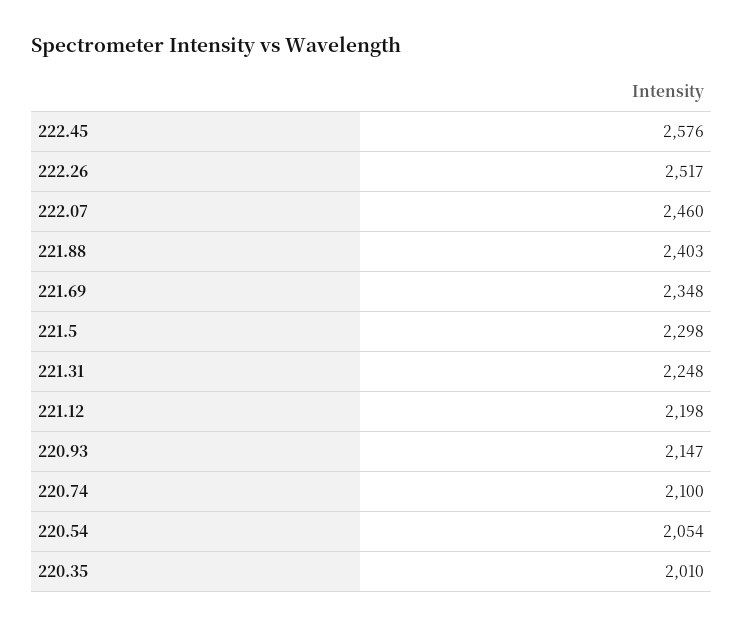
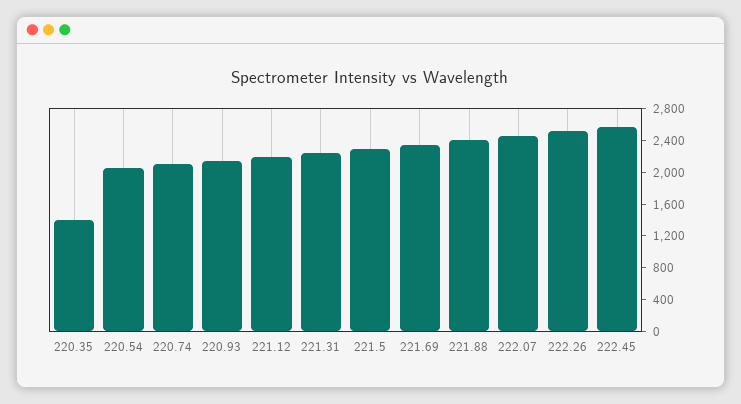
220.35: 2010 -> 1400

